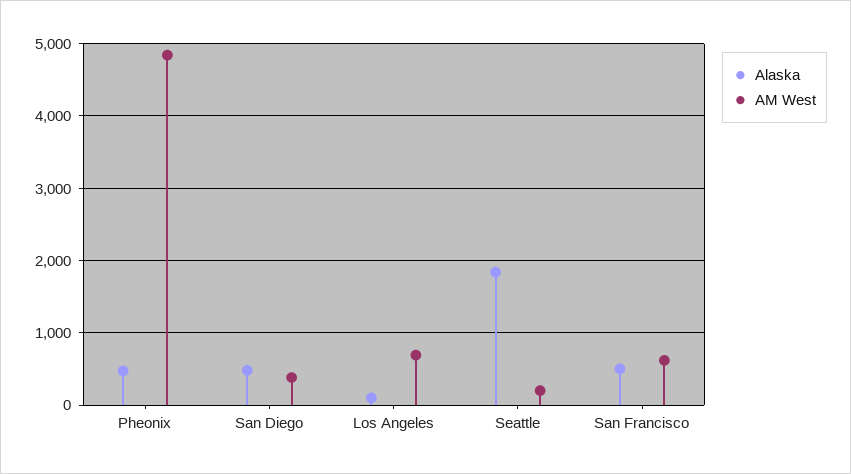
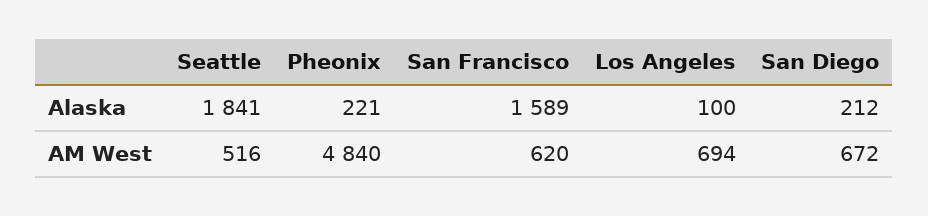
Alaska, Pheonix: 500 -> 221
Alaska, San Diego: 500 -> 212
AM West, San Diego: 400 -> 672
AM West, Seattle: 200 -> 516
Alaska, San Francisco: 500 -> 1589

